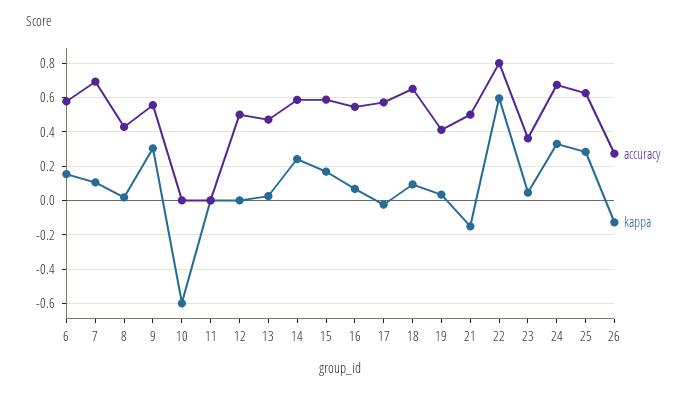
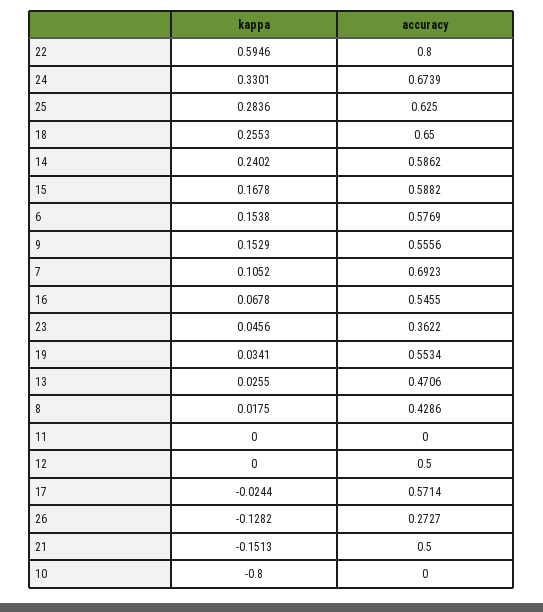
kappa, 9: 0.3 -> 0.1529
kappa, 10: -0.6 -> -0.8
kappa, 18: 0.1 -> 0.2553
accuracy, 19: 0.4 -> 0.5534

